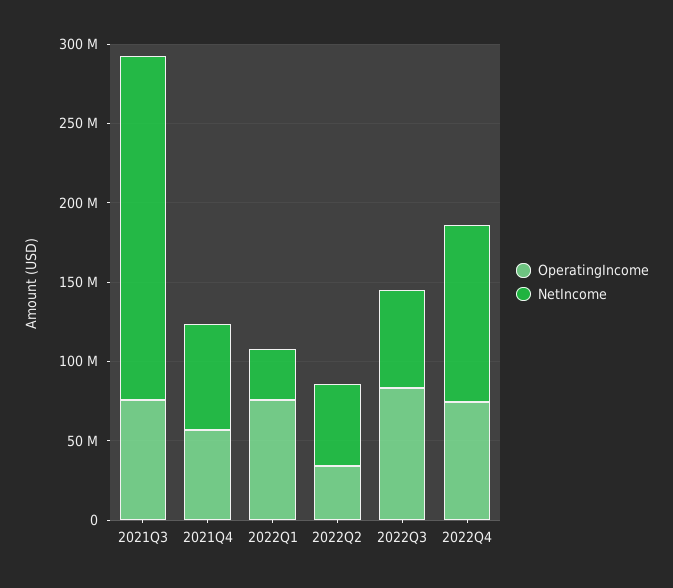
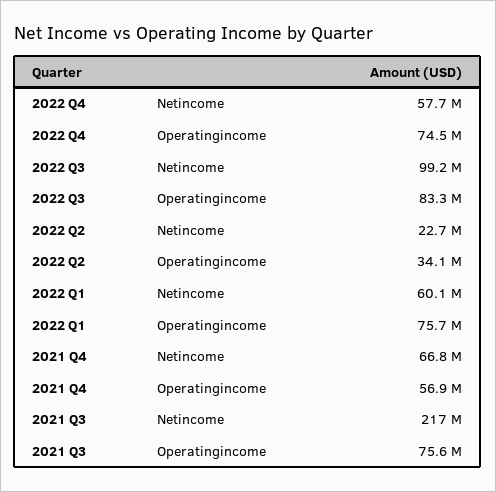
NetIncome, 2022Q1: 30000000 -> 60100000
NetIncome, 2022Q2: 50000000 -> 22700000
NetIncome, 2022Q3: 60000000 -> 99200000
NetIncome, 2022Q4: 110000000 -> 57700000

